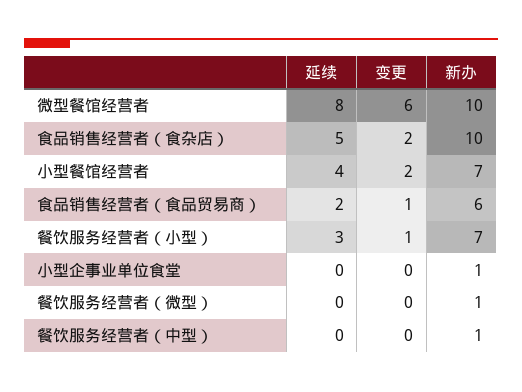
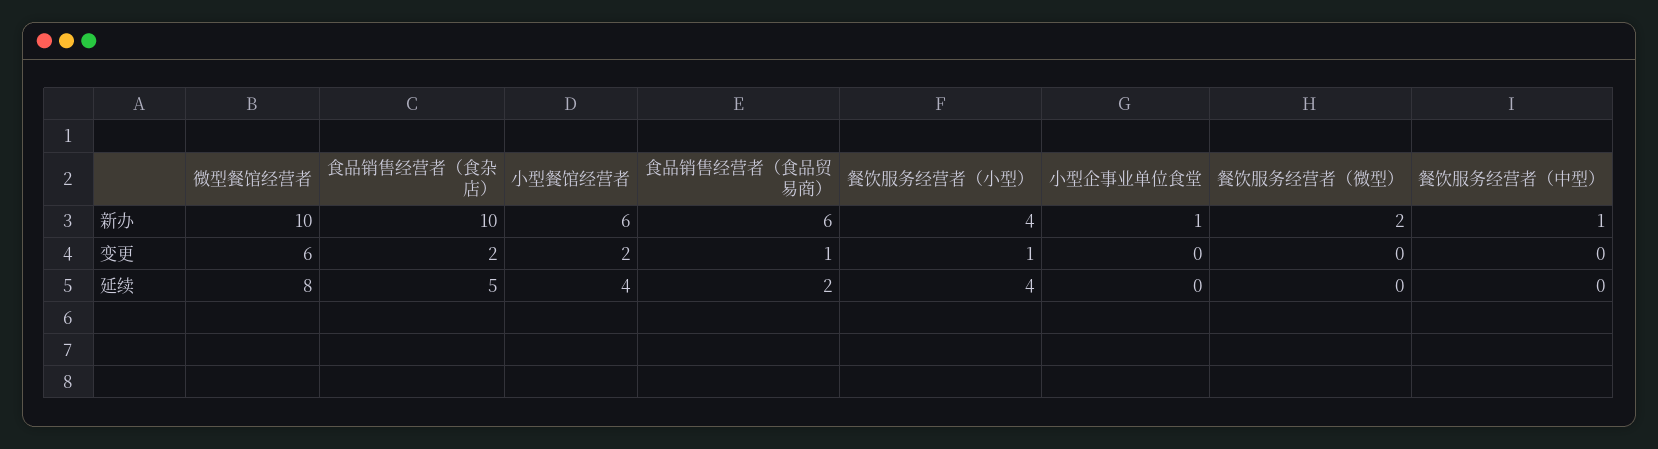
新办, 小型餐馆经营者: 7 -> 6
延续, 餐饮服务经营者（小型）: 3 -> 4
新办, 餐饮服务经营者（小型）: 7 -> 4
新办, 餐饮服务经营者（微型）: 1 -> 2

